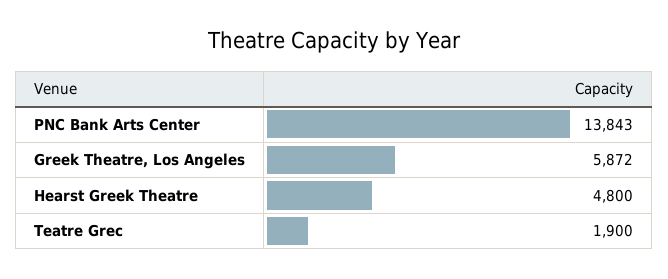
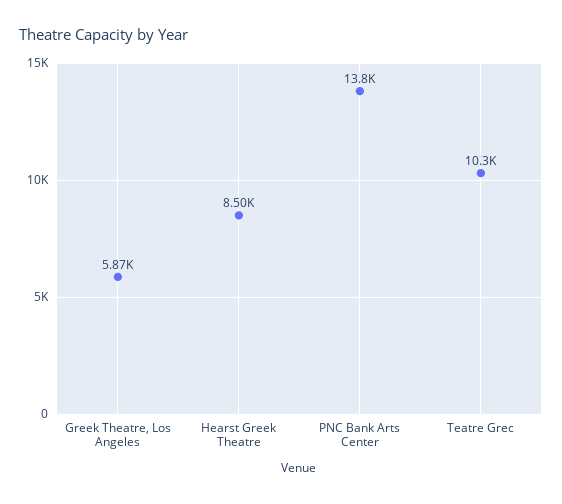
Hearst Greek Theatre: 4800 -> 8500
Teatre Grec: 1900 -> 10300

